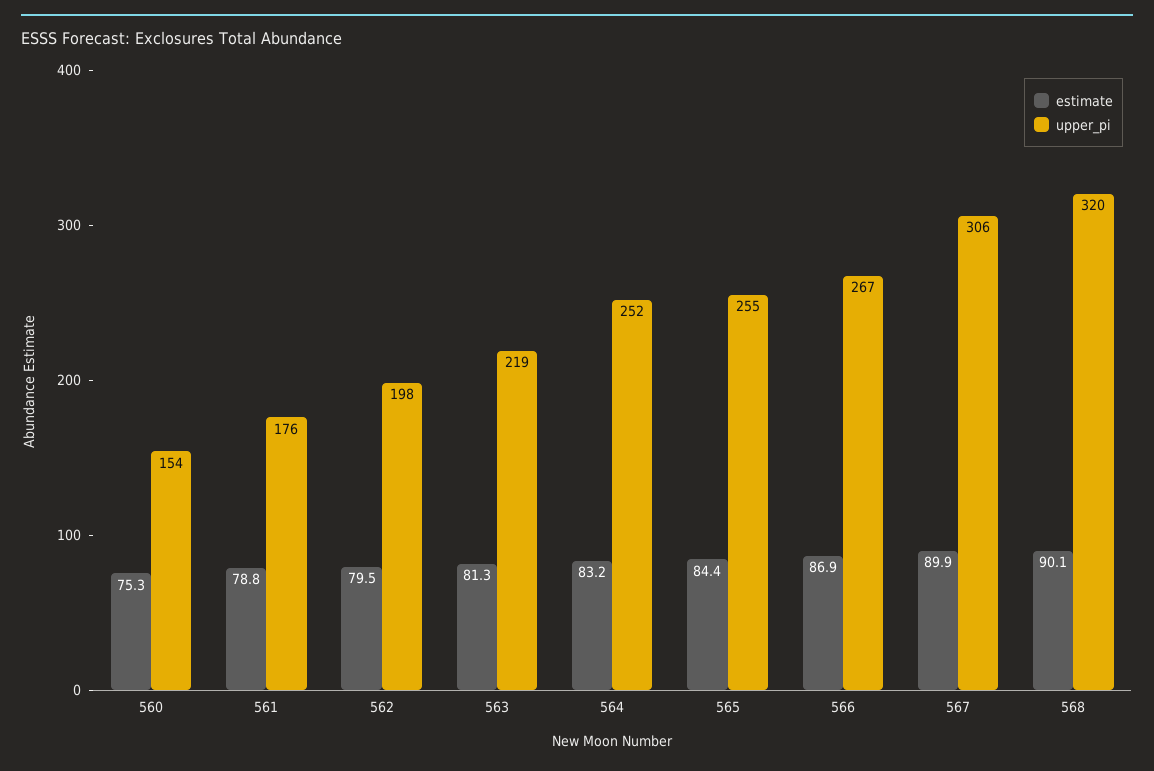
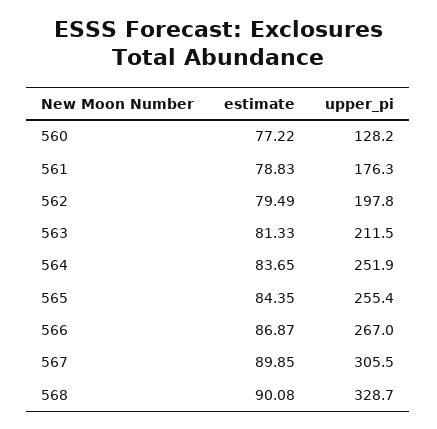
estimate, 560: 75.3 -> 77.22
upper_pi, 560: 154 -> 128.2
upper_pi, 563: 219 -> 211.5
estimate, 564: 83.2 -> 83.65
upper_pi, 568: 320 -> 328.7

